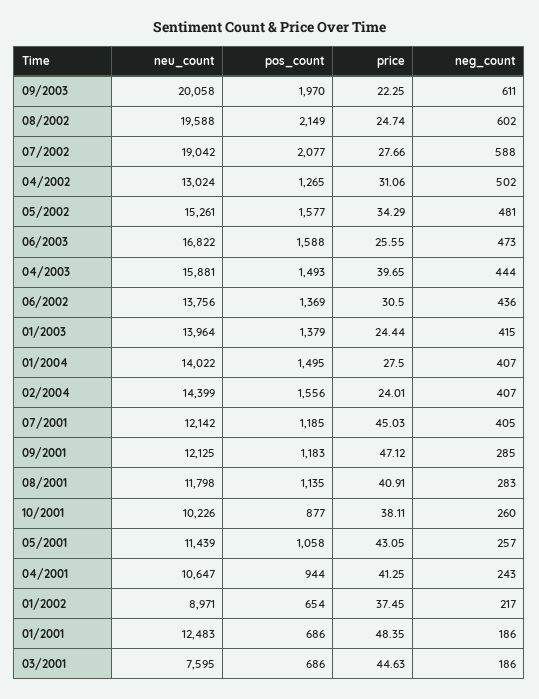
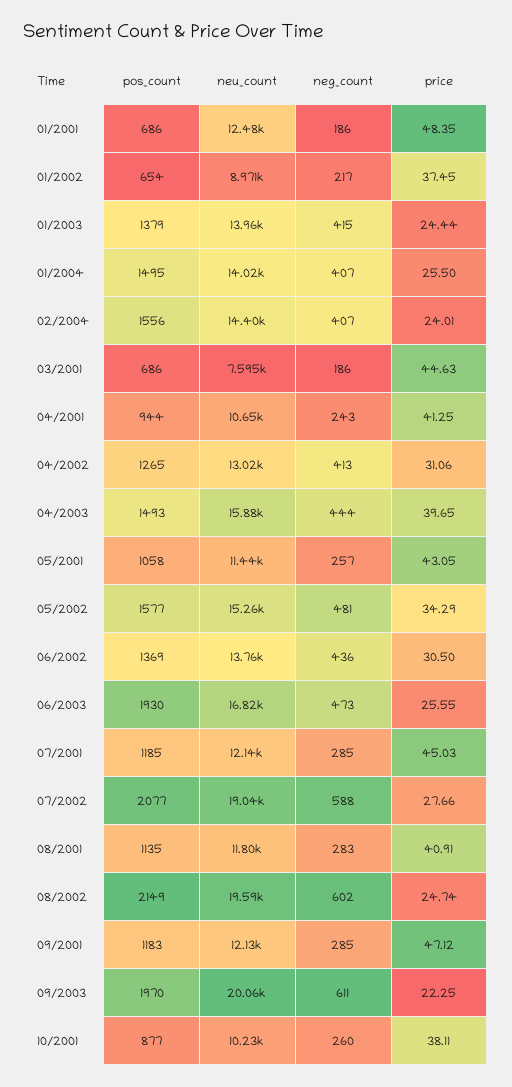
neg_count, 04/2002: 502 -> 413
pos_count, 06/2003: 1588 -> 1930
price, 01/2004: 27.5 -> 25.5
neg_count, 07/2001: 405 -> 285

